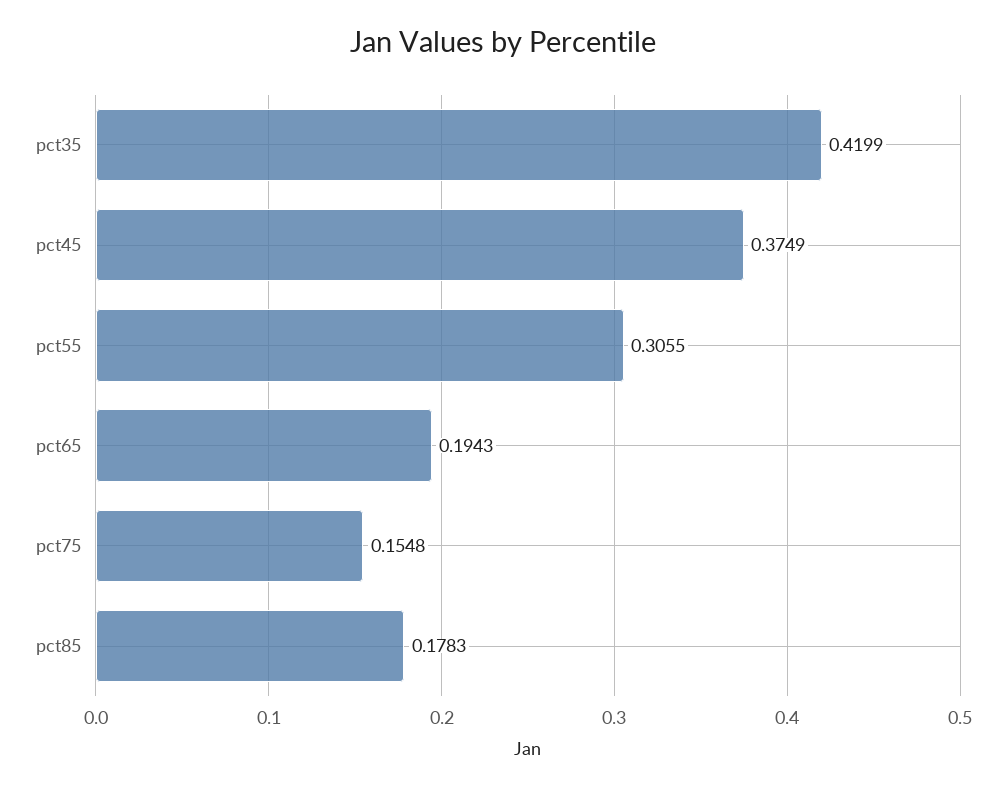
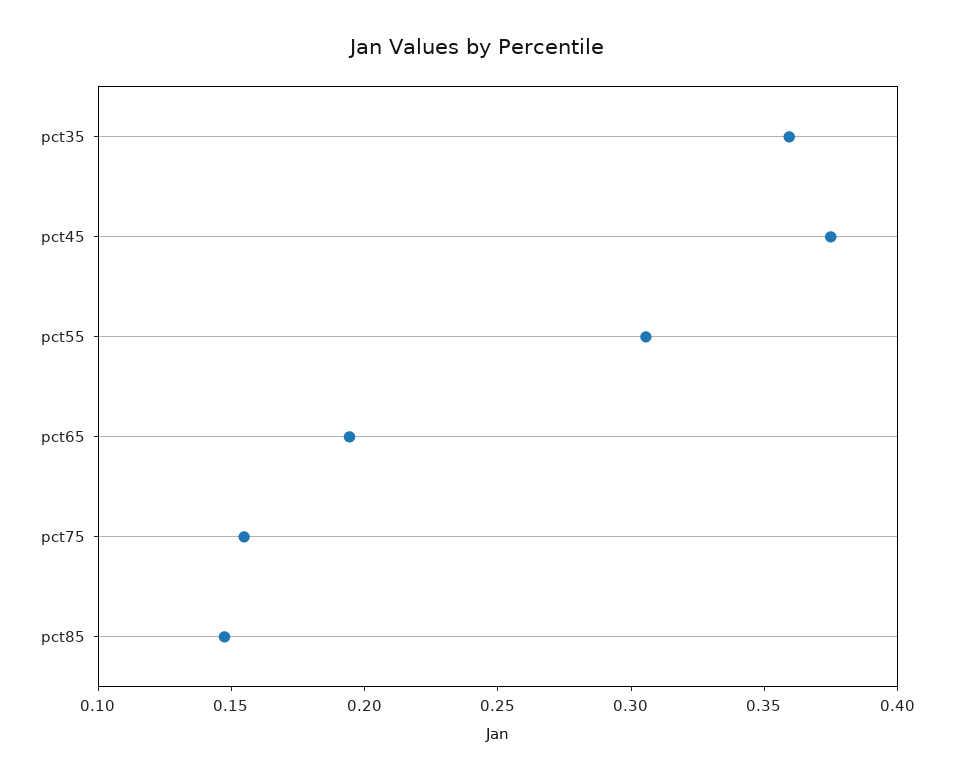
pct35: 0.4199 -> 0.36
pct85: 0.1783 -> 0.15

